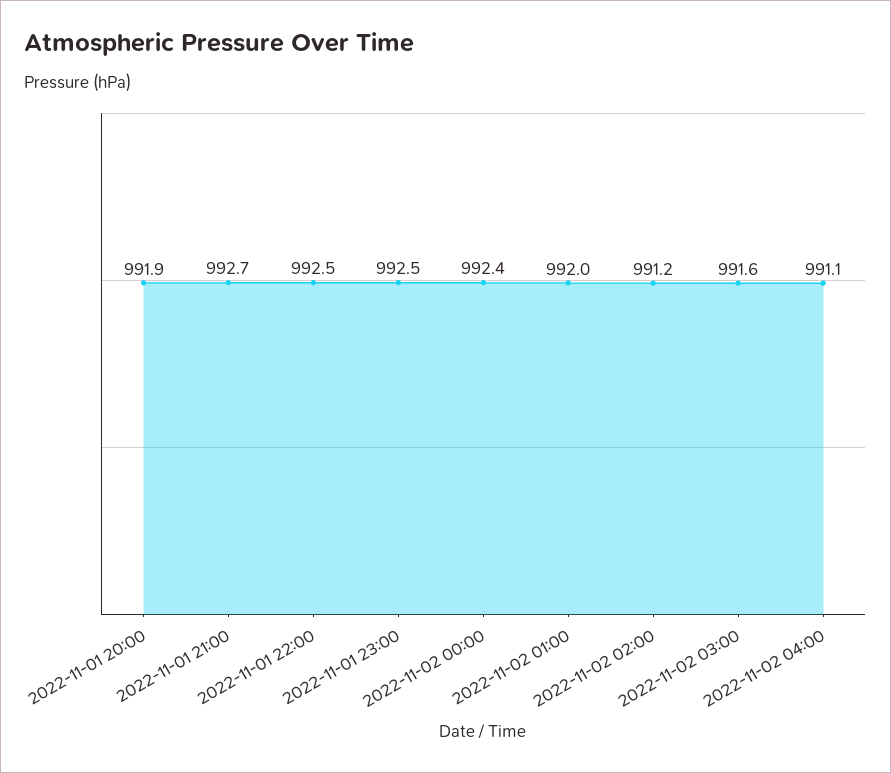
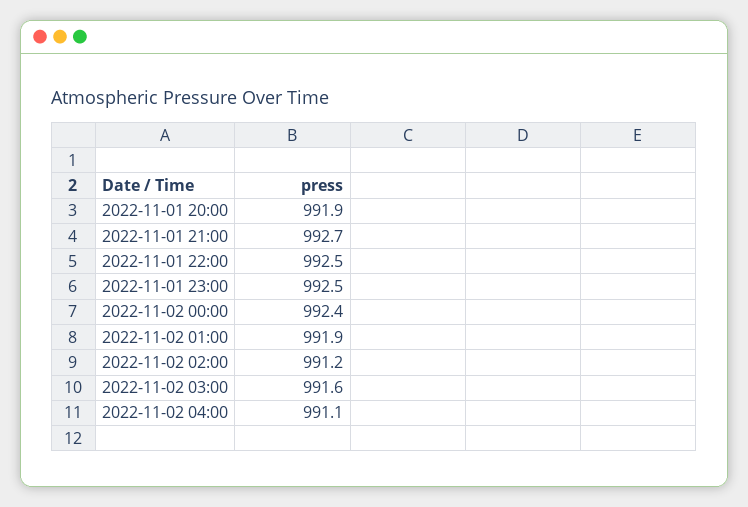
2022-11-02 01:00: 992 -> 991.9

